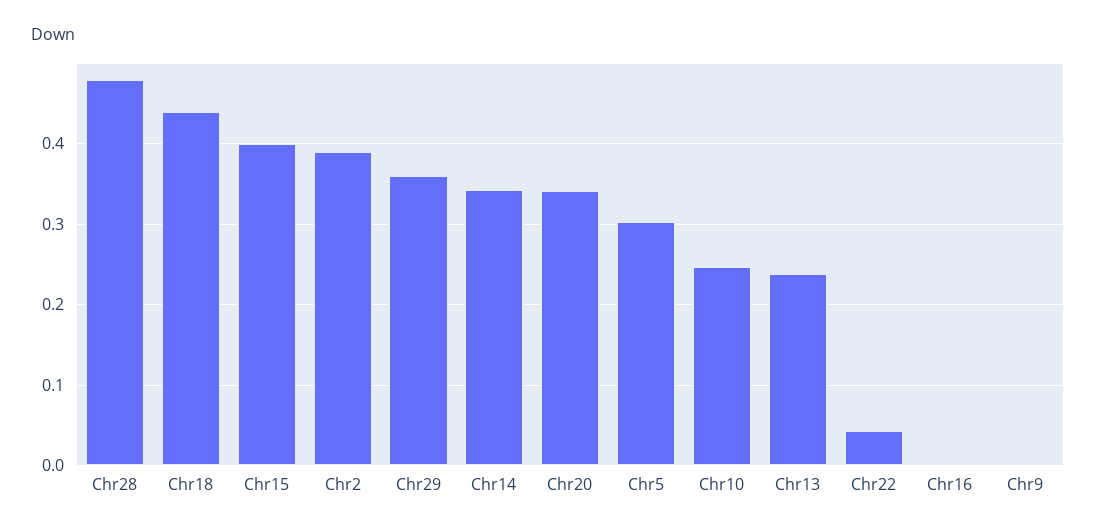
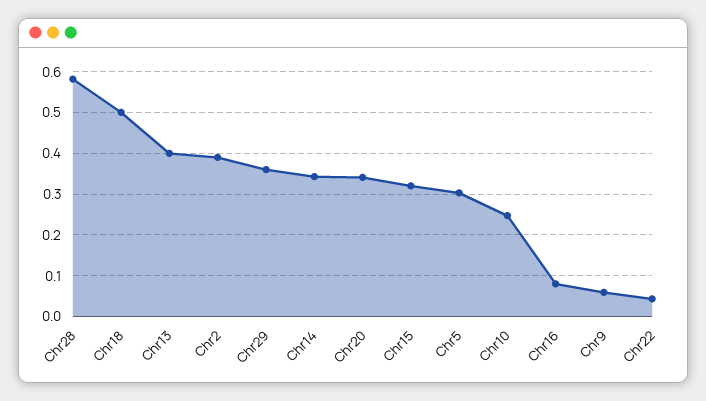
Chr28: 0.48 -> 0.58
Chr18: 0.44 -> 0.5
Chr15: 0.4 -> 0.32
Chr13: 0.24 -> 0.4
Chr16: 0 -> 0.08
Chr9: 0 -> 0.06

